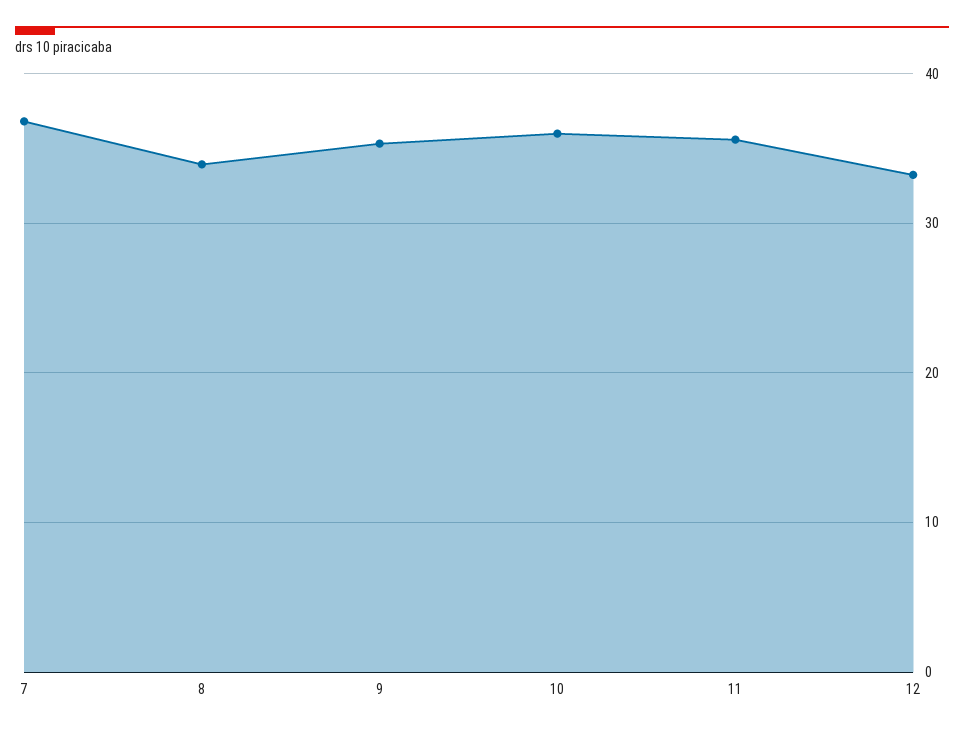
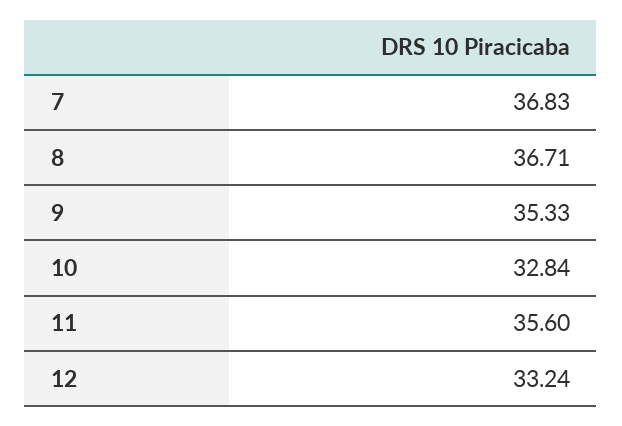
8: 34 -> 36.71
10: 36 -> 32.84

